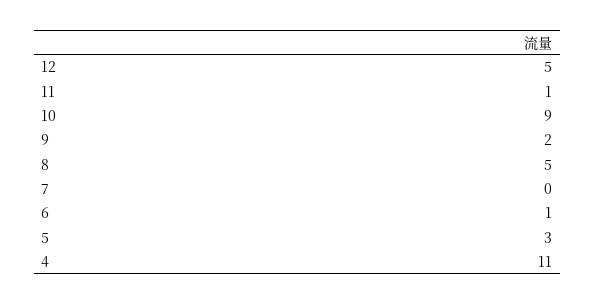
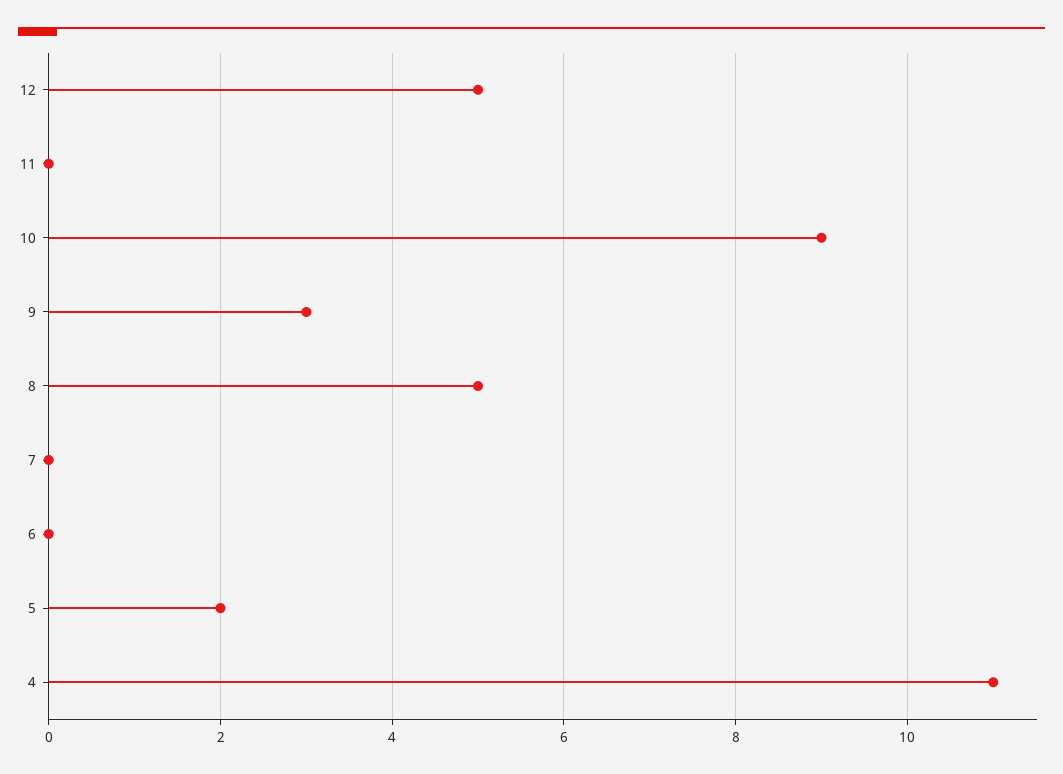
11: 1 -> 0
9: 2 -> 3
6: 1 -> 0
5: 3 -> 2

